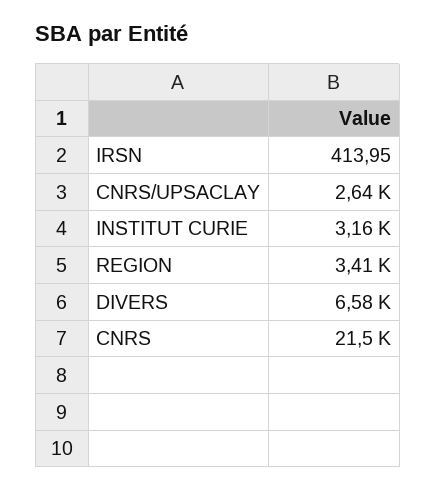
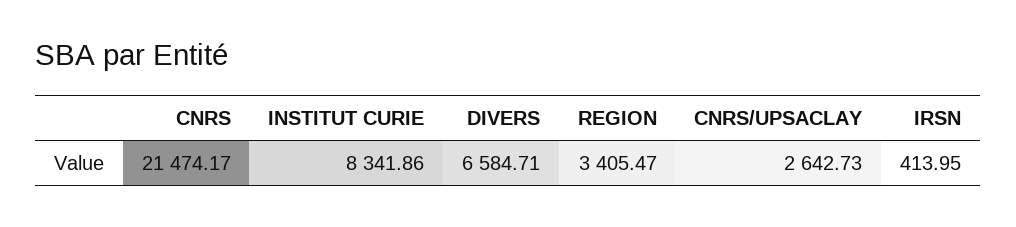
INSTITUT CURIE: 3160 -> 8341.86

